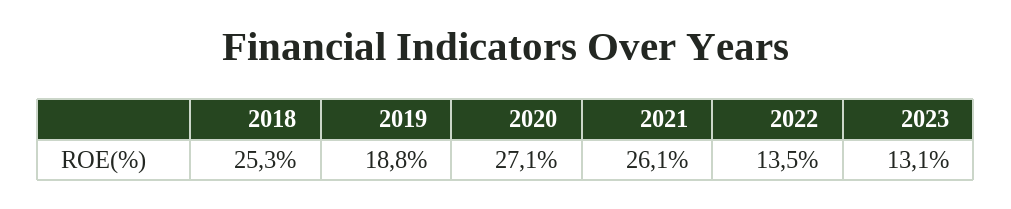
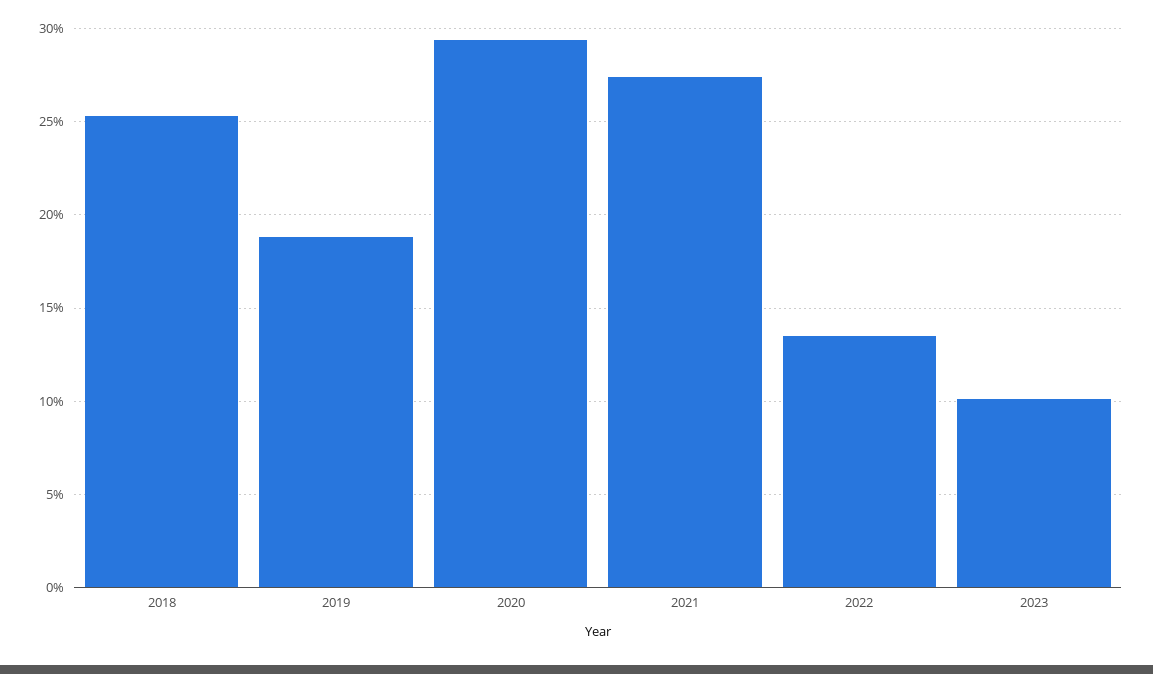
2020: 27.1 -> 29.5
2021: 26.1 -> 27.5
2023: 13.1 -> 10

